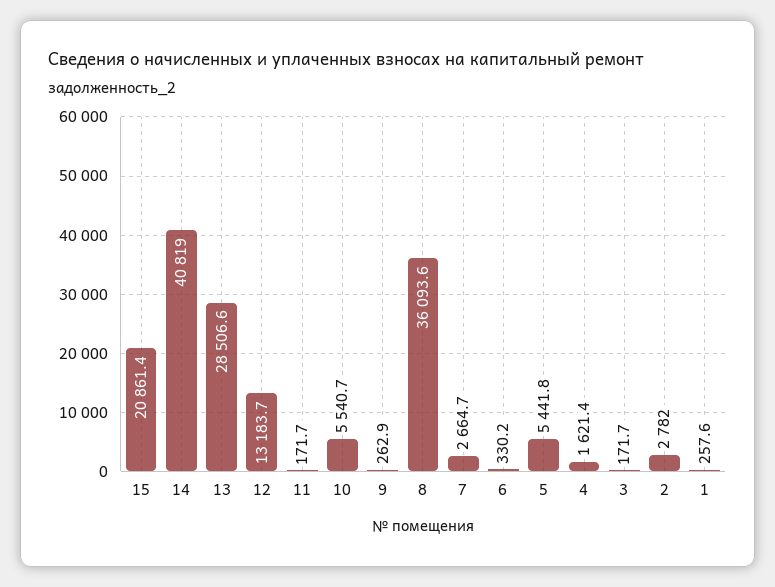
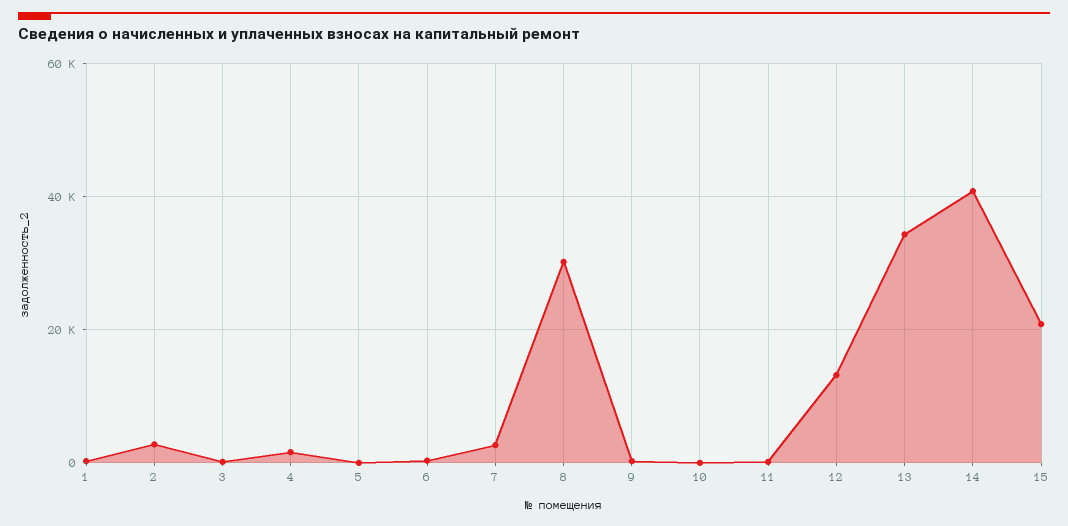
13: 28506.6 -> 34000
10: 5540.7 -> 0
8: 36093.6 -> 30000
5: 5441.8 -> 0

